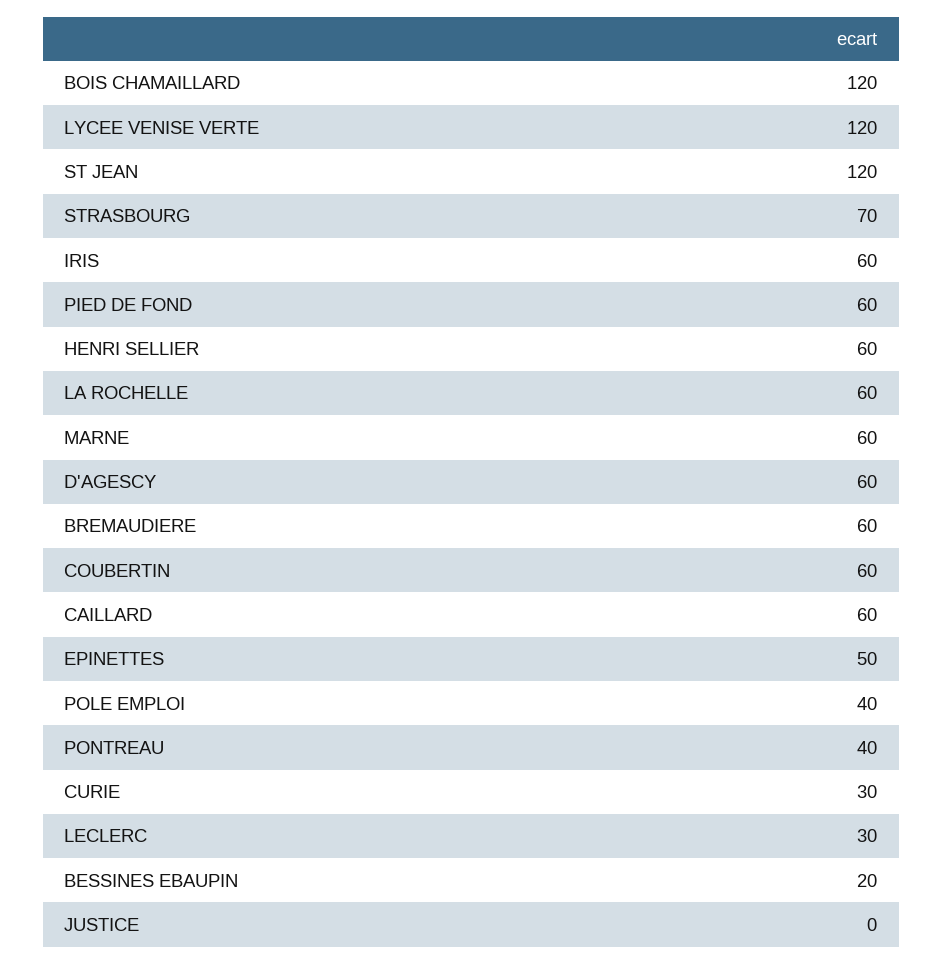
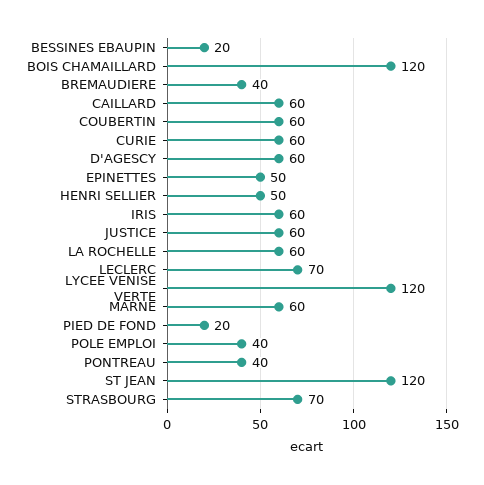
PIED DE FOND: 60 -> 20
HENRI SELLIER: 60 -> 50
BREMAUDIERE: 60 -> 40
CURIE: 30 -> 60
LECLERC: 30 -> 70
JUSTICE: 0 -> 60

